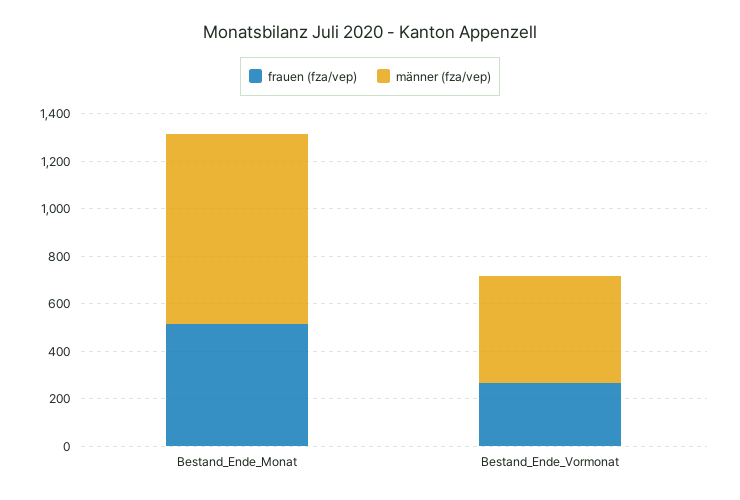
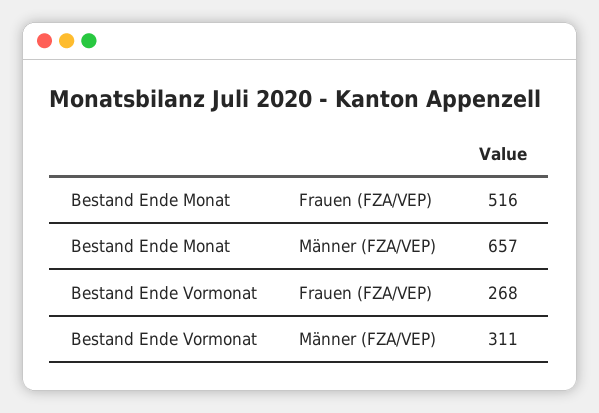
männer (fza/vep), Bestand_Ende_Monat: 800 -> 657
männer (fza/vep), Bestand_Ende_Vormonat: 450 -> 311

